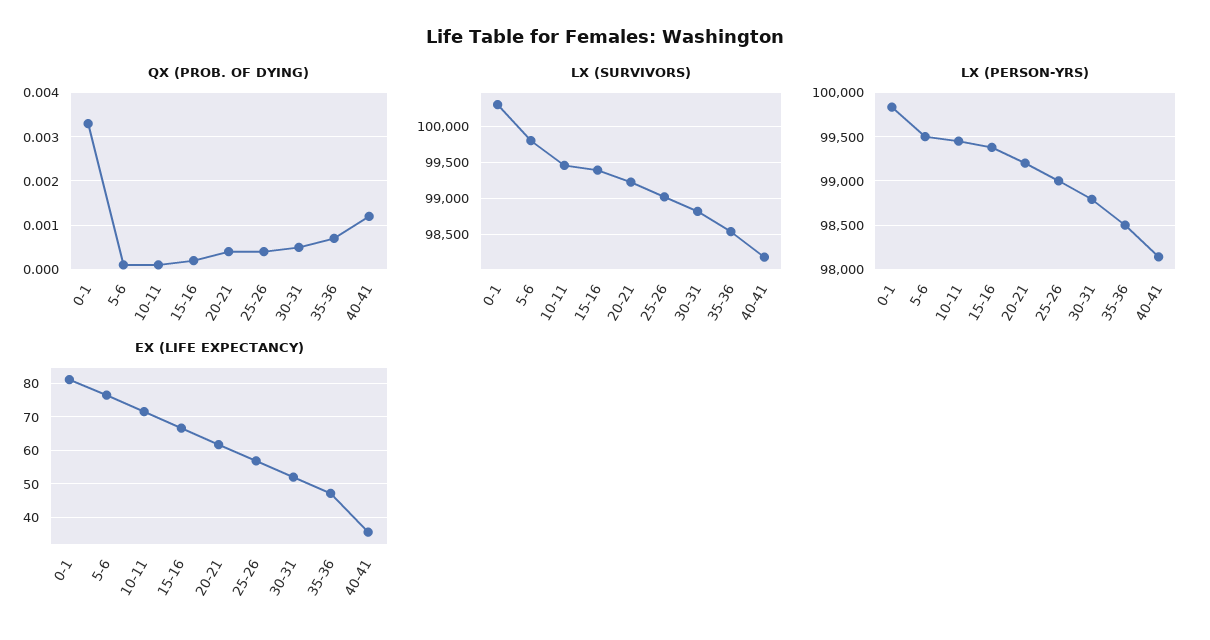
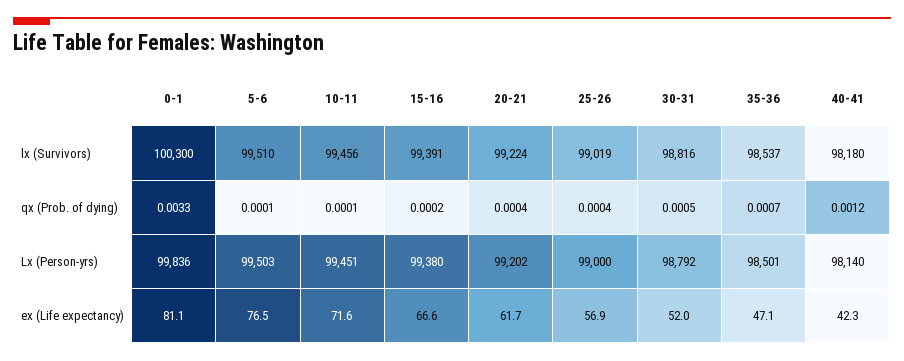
LX (SURVIVORS), 5-6: 99800 -> 99510
EX (LIFE EXPECTANCY), 40-41: 36 -> 42.3

